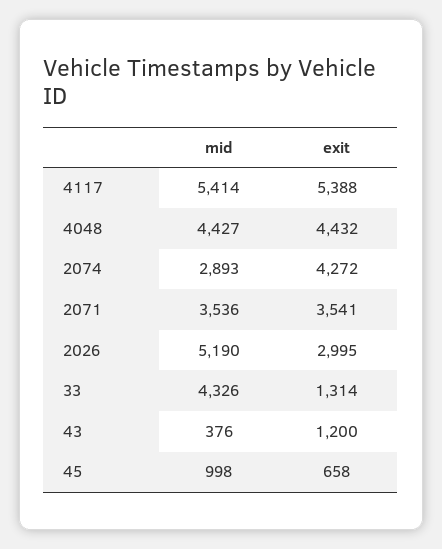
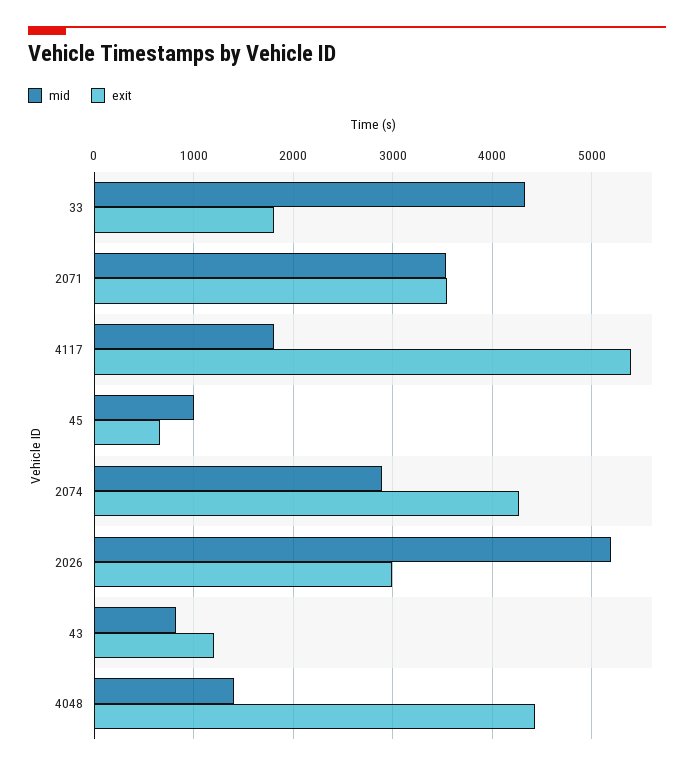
mid, 4117: 5414 -> 1800
mid, 4048: 4427 -> 1400
exit, 33: 1314 -> 1800
mid, 43: 376 -> 800

